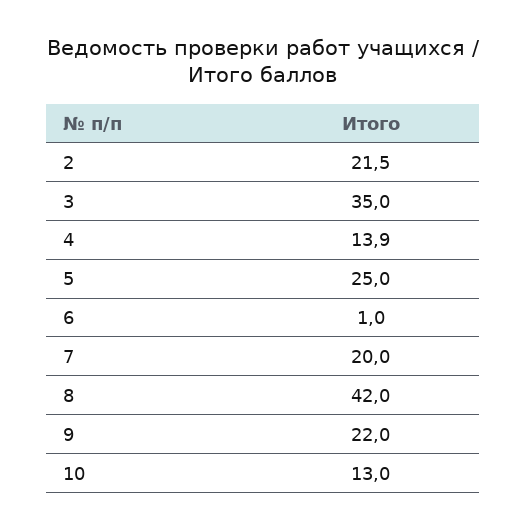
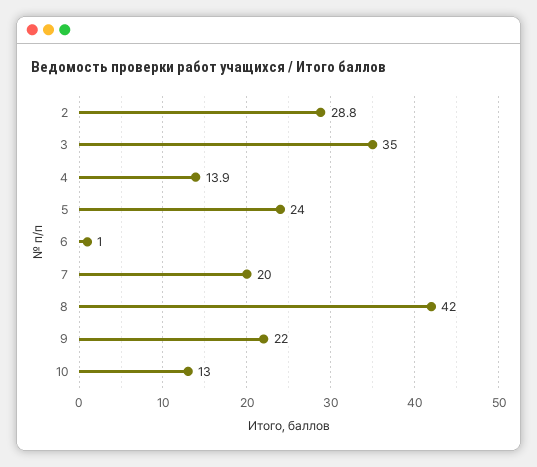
2: 21.5 -> 28.8
5: 25 -> 24

